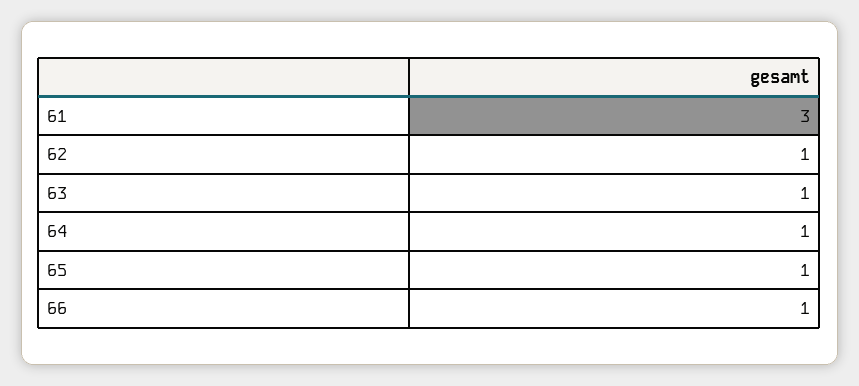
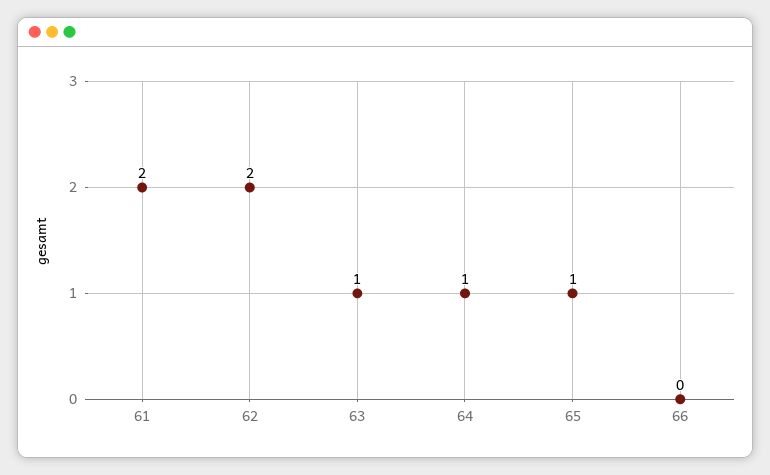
61: 3 -> 2
62: 1 -> 2
66: 1 -> 0

